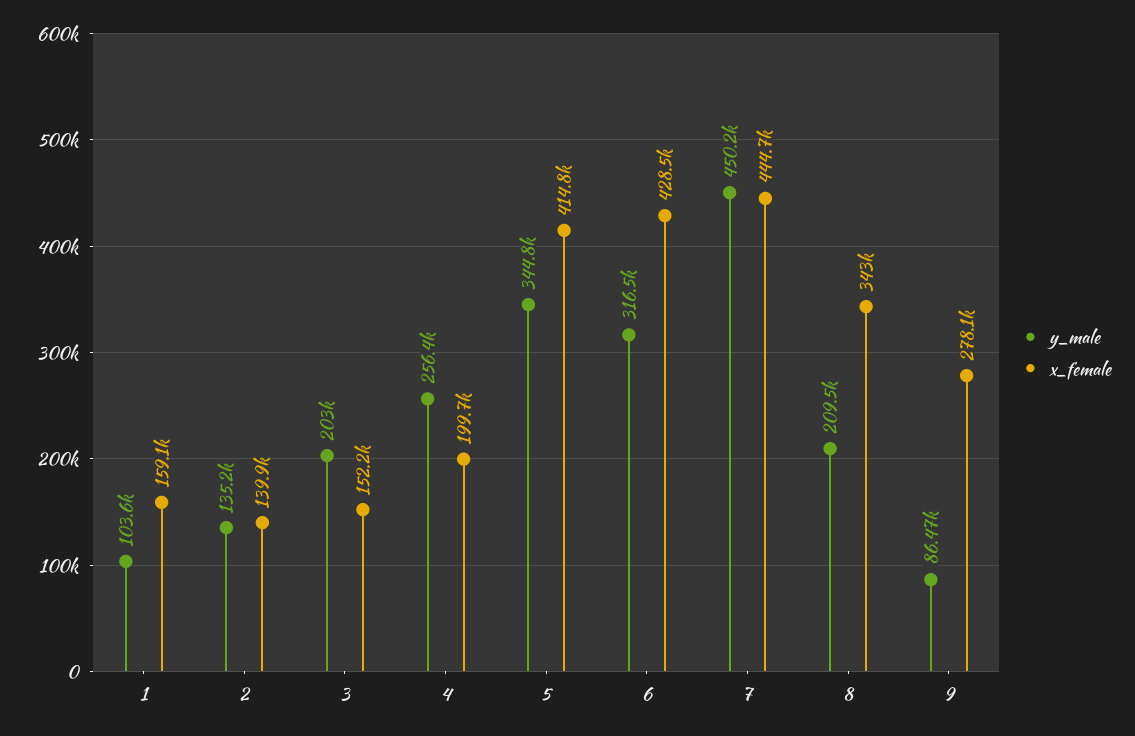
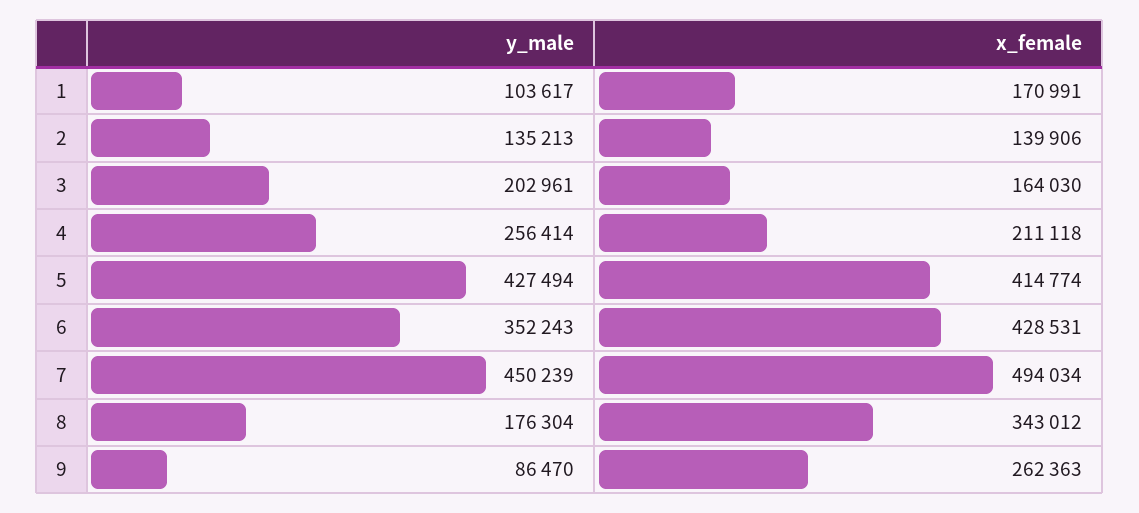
x_female, 1: 159100 -> 170991
x_female, 3: 152200 -> 164030
x_female, 4: 199700 -> 211118
y_male, 5: 344800 -> 427494
y_male, 6: 316500 -> 352243
x_female, 7: 444700 -> 494034
y_male, 8: 209500 -> 176304
x_female, 9: 278100 -> 262363

